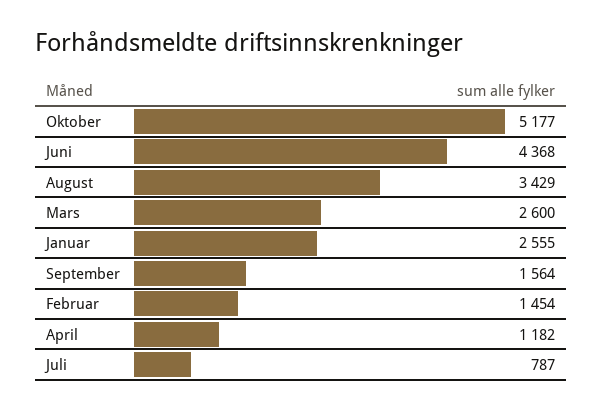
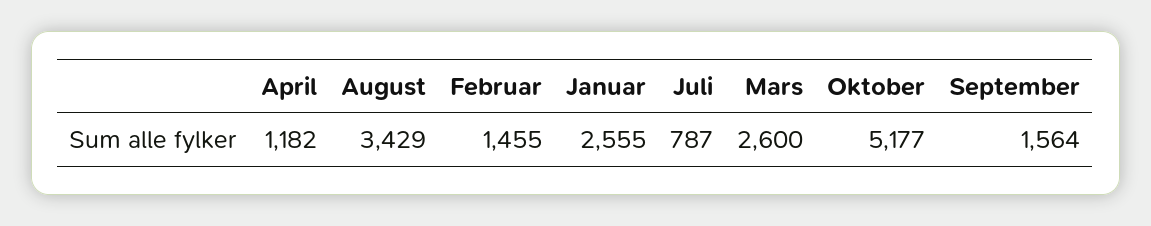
Juni: 4368 -> none
Februar: 1454 -> 1455

